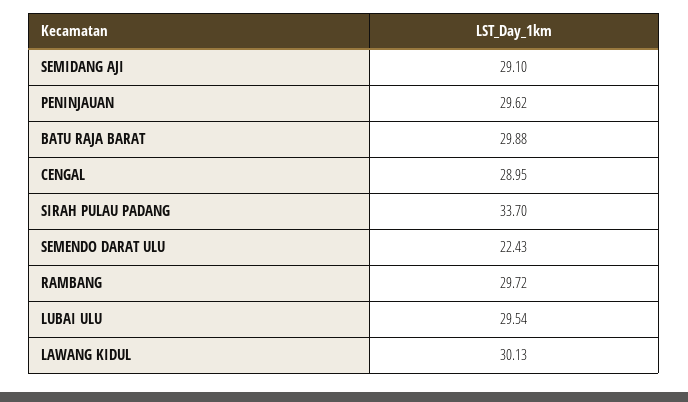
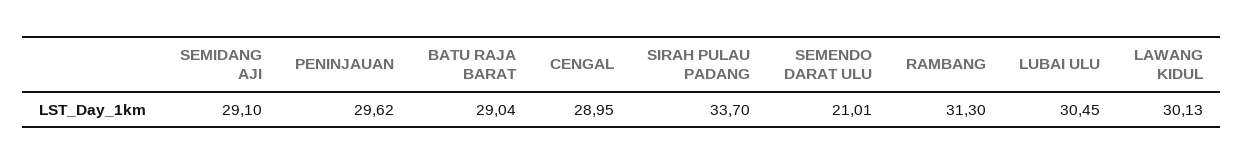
BATU RAJA BARAT: 29.88 -> 29.04
SEMENDO DARAT ULU: 22.43 -> 21.01
RAMBANG: 29.72 -> 31.3
LUBAI ULU: 29.54 -> 30.45

